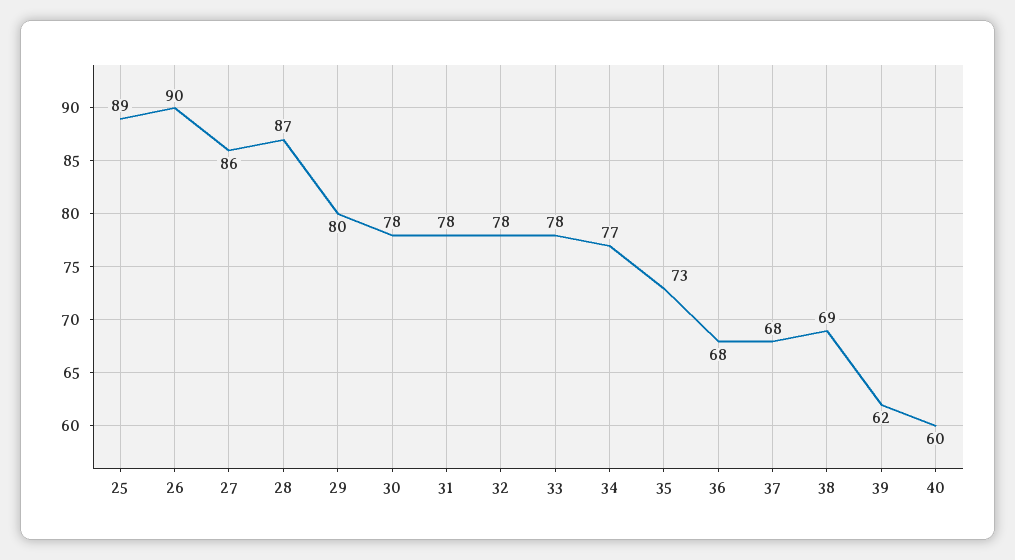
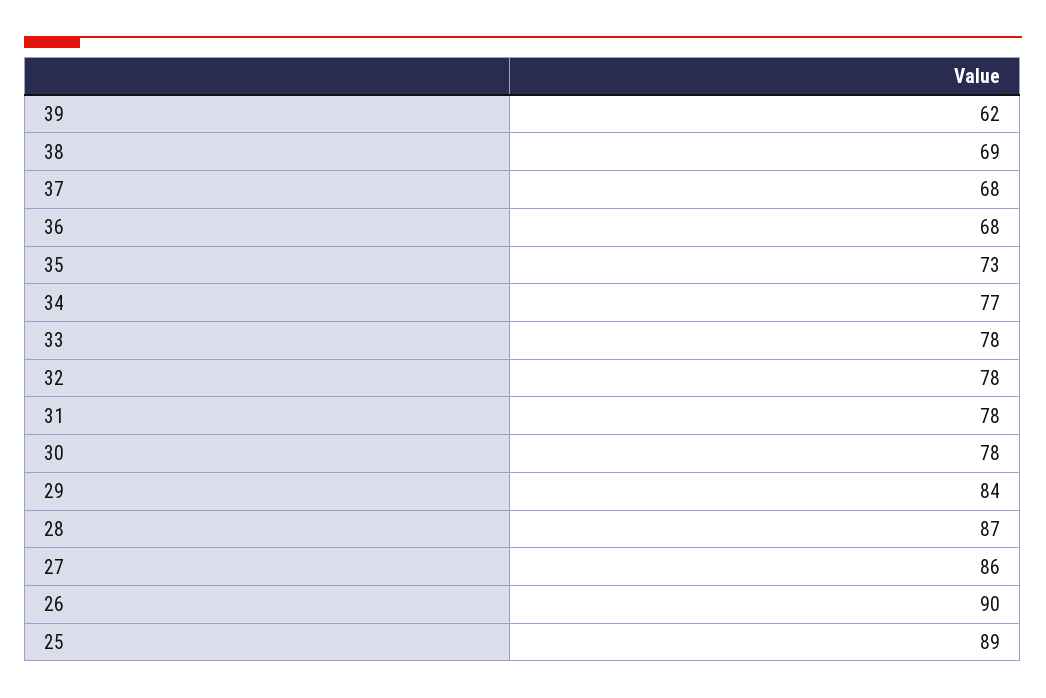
29: 80 -> 84
40: 60 -> none

